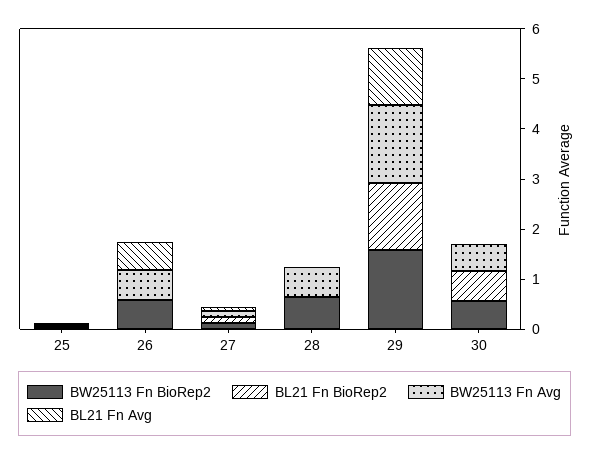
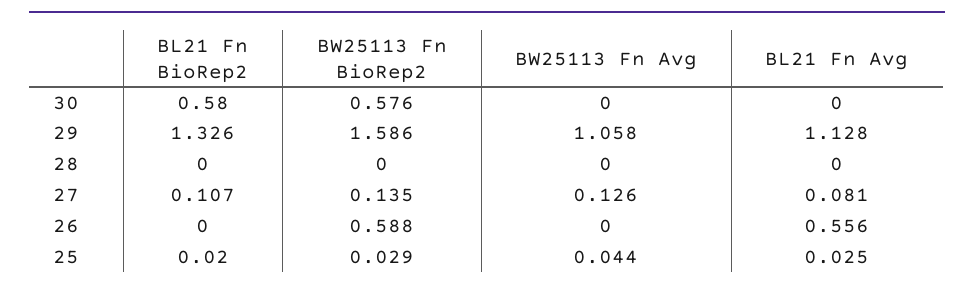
BW25113 Fn Avg, 26: 0.6 -> 0
BW25113 Fn BioRep2, 28: 0.6 -> 0
BW25113 Fn Avg, 28: 0.6 -> 0
BW25113 Fn Avg, 29: 1.6 -> 1.058
BW25113 Fn Avg, 30: 0.6 -> 0

